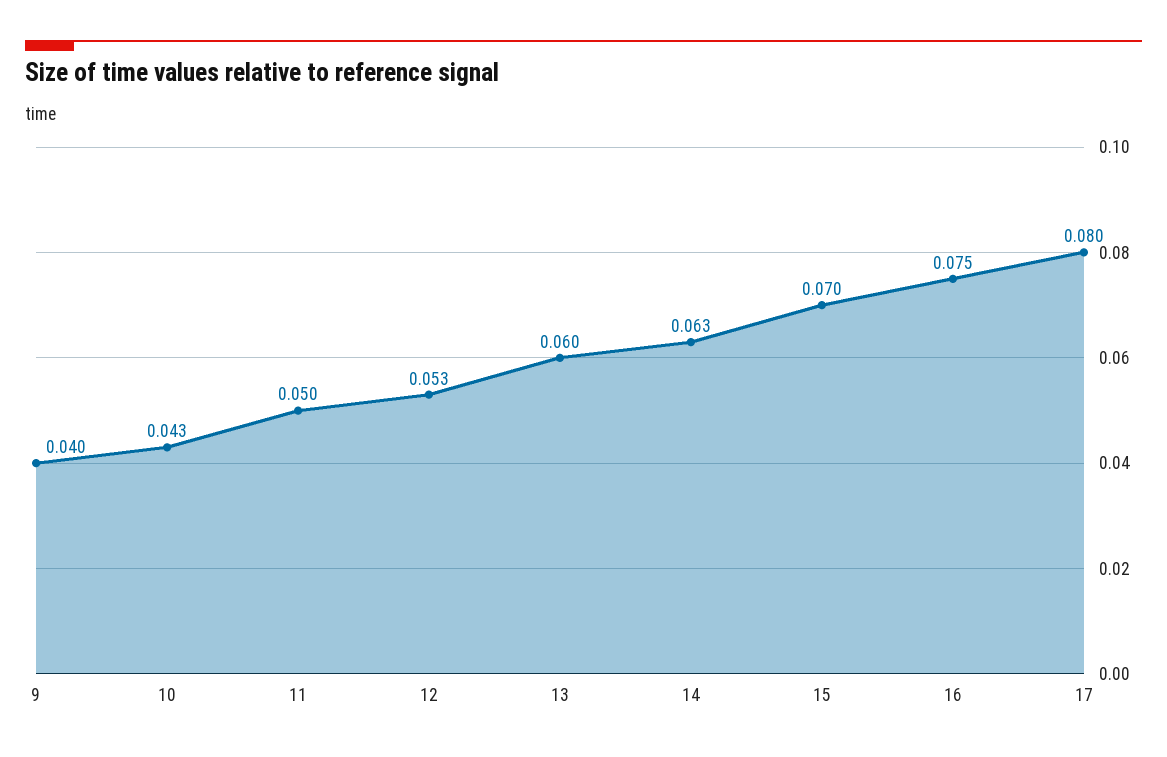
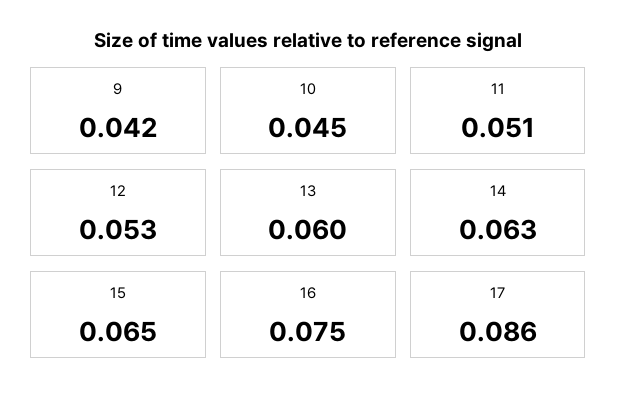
9: 0.04 -> 0.042
10: 0.043 -> 0.045
11: 0.05 -> 0.051
15: 0.07 -> 0.065
17: 0.08 -> 0.086

